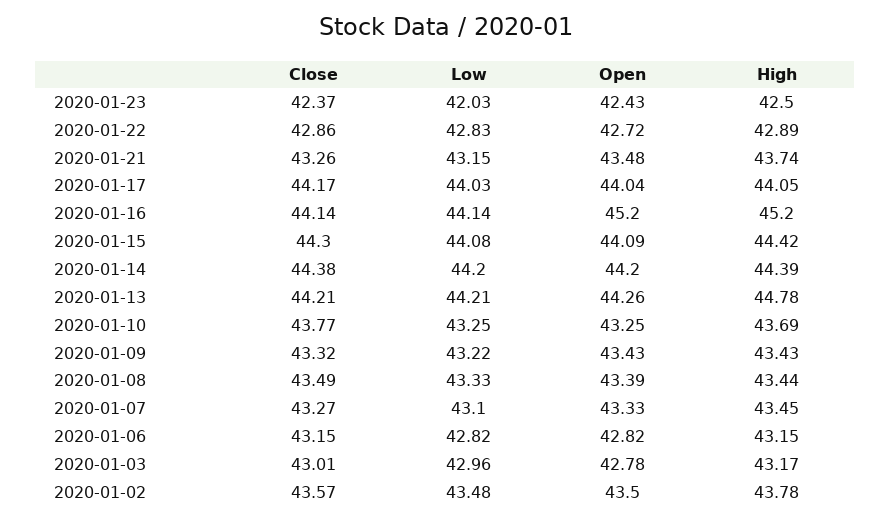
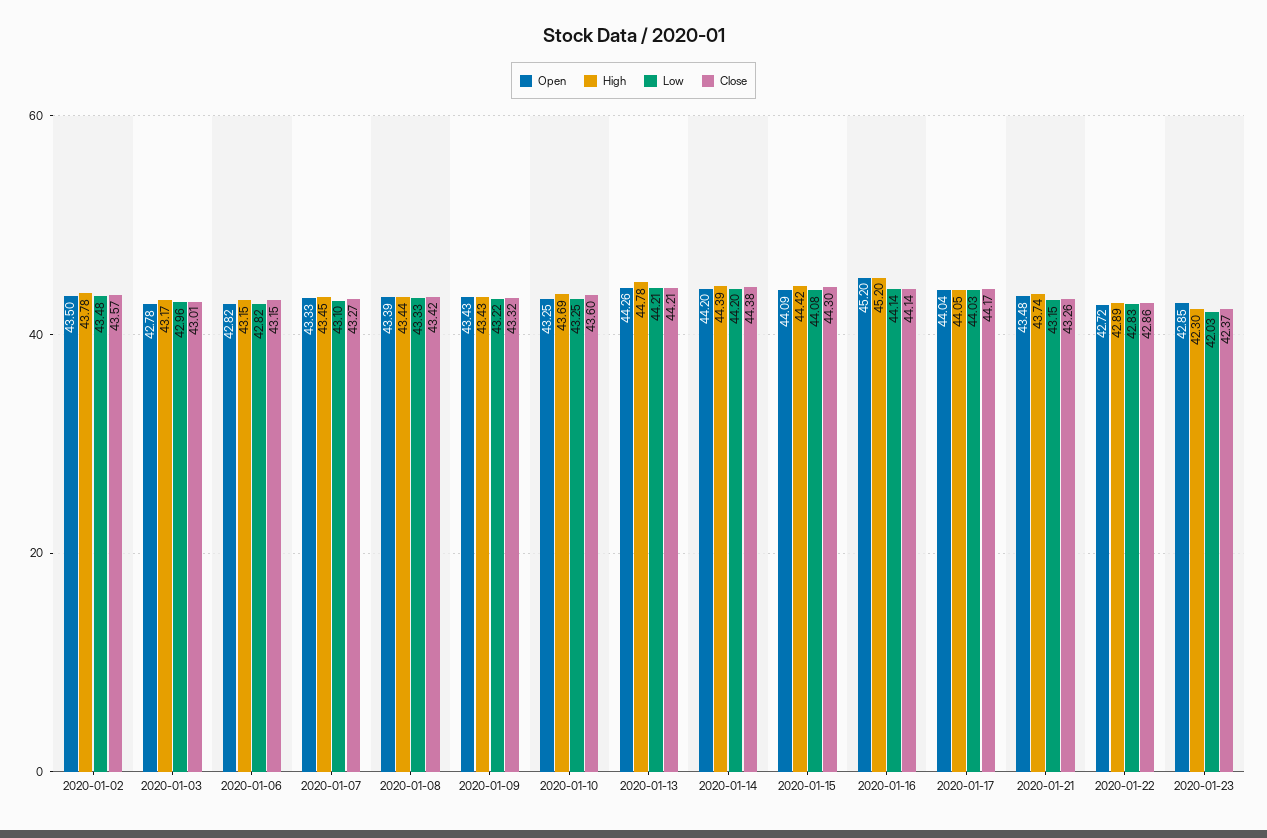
Open, 2020-01-23: 42.43 -> 42.85
High, 2020-01-23: 42.5 -> 42.3
Close, 2020-01-10: 43.77 -> 43.6
Close, 2020-01-08: 43.49 -> 43.42

